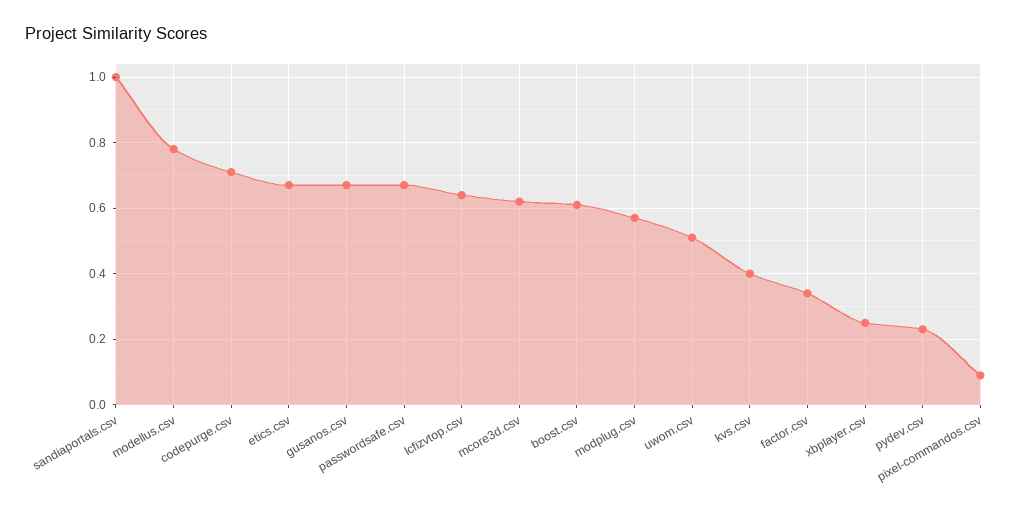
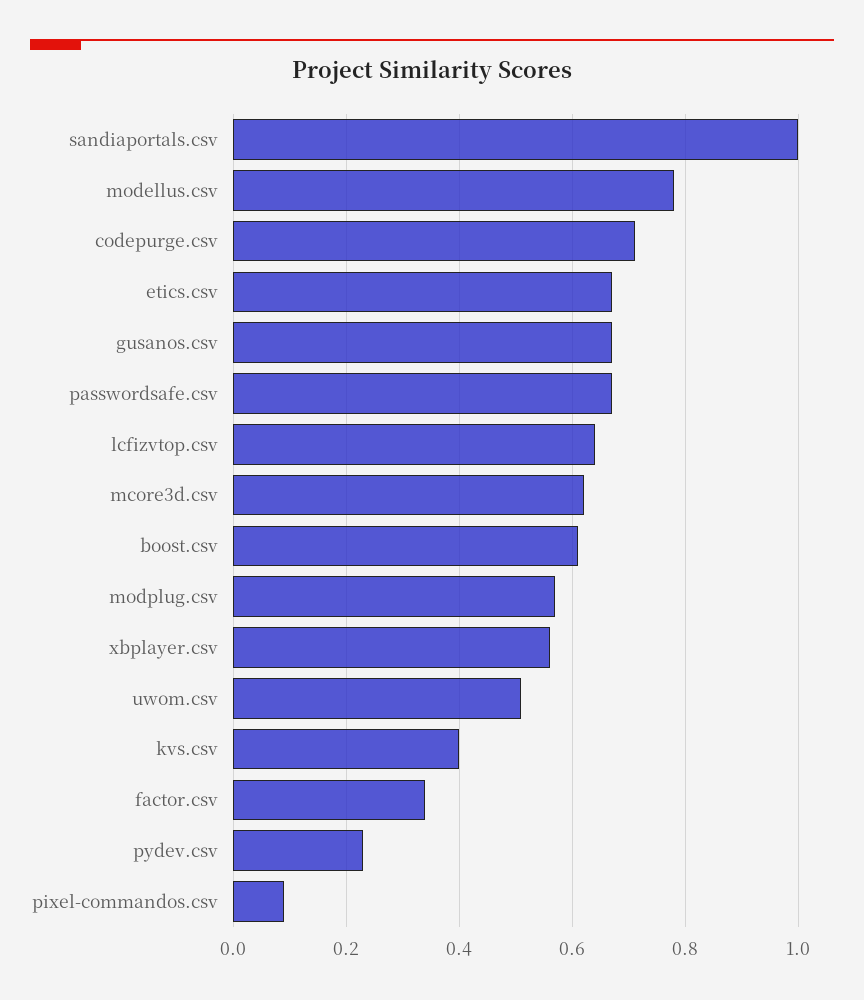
xbplayer.csv: 0.25 -> 0.55

